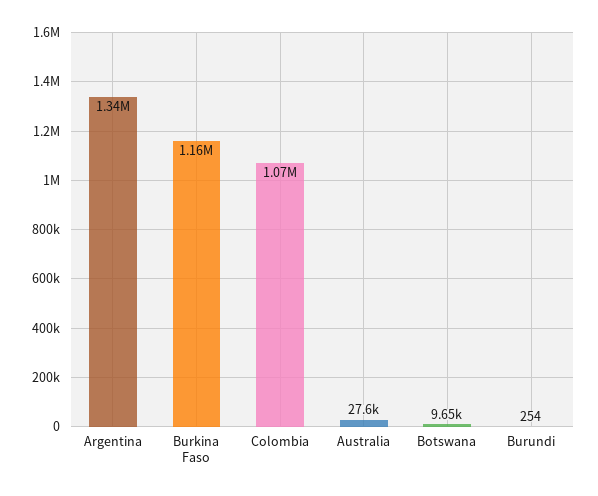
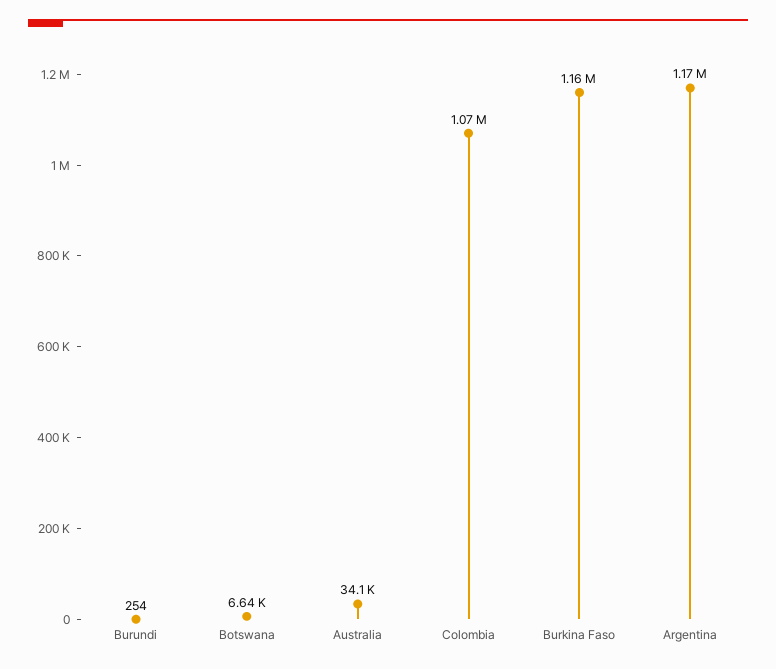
Argentina: 1340000 -> 1170000
Australia: 27600 -> 34100
Botswana: 9650 -> 6640

